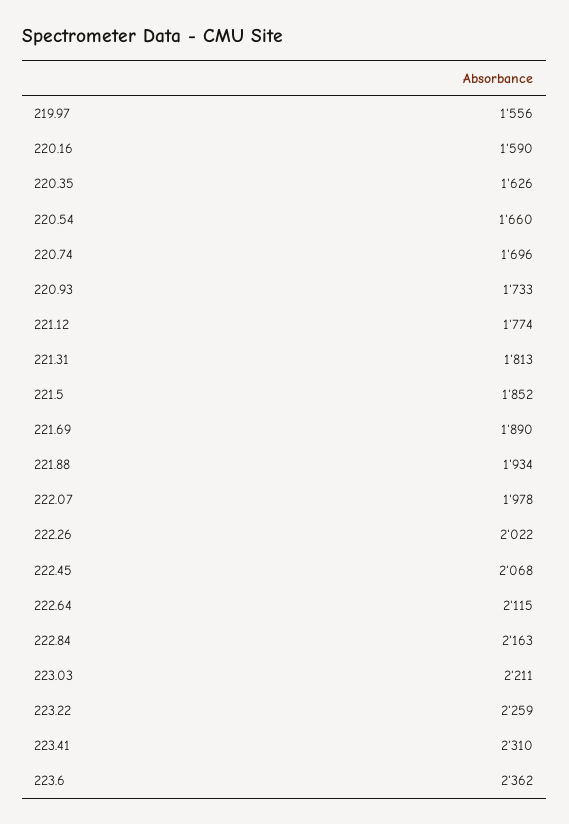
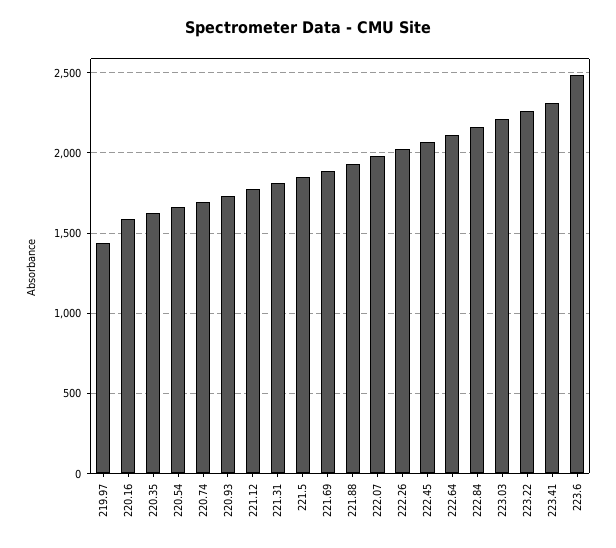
219.97: 1556 -> 1450
223.6: 2362 -> 2500

